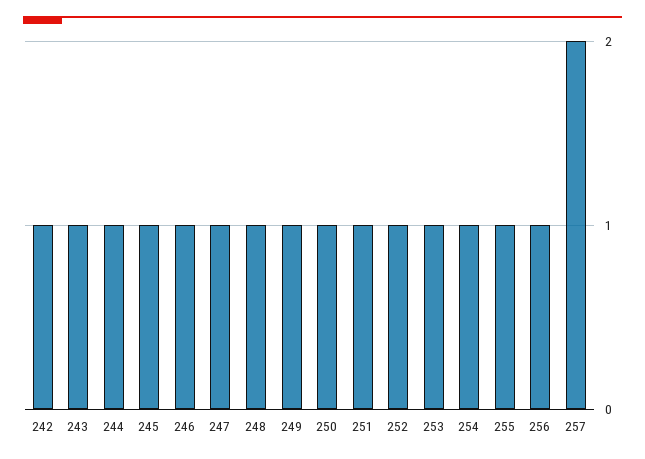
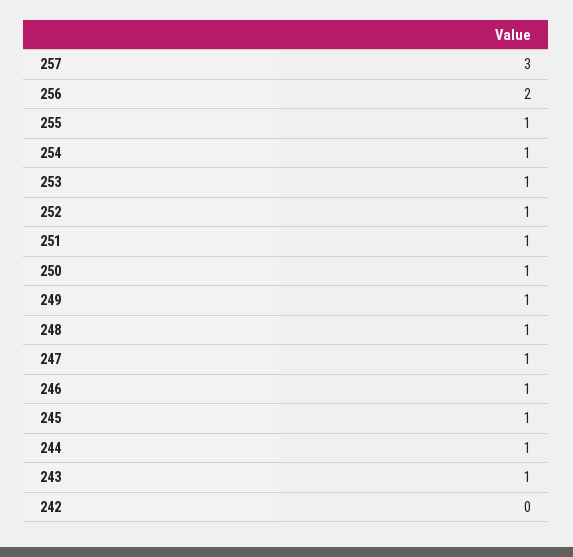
242: 1 -> 0
256: 1 -> 2
257: 2 -> 3

